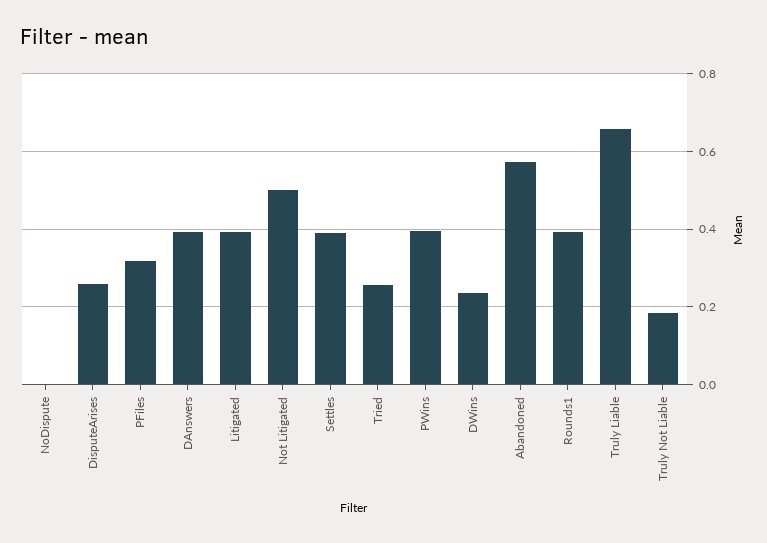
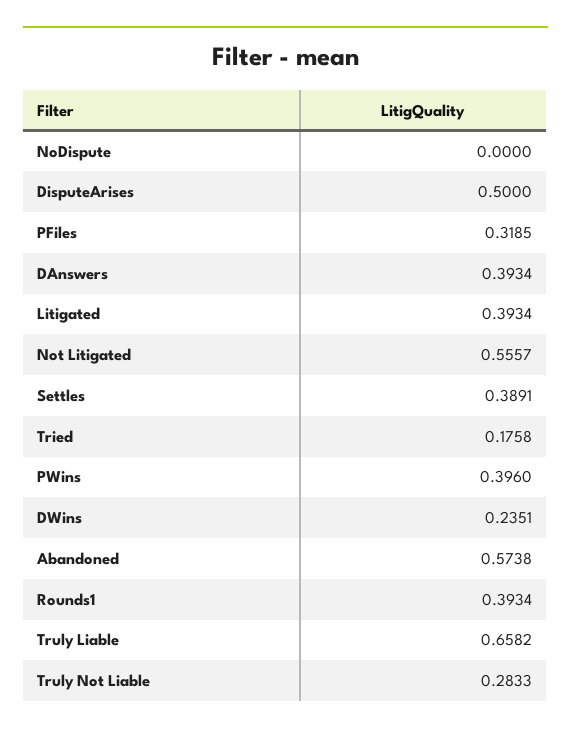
DisputeArises: 0.26 -> 0.5
Not Litigated: 0.5 -> 0.5557
Tried: 0.26 -> 0.1758
Truly Not Liable: 0.18 -> 0.2833

